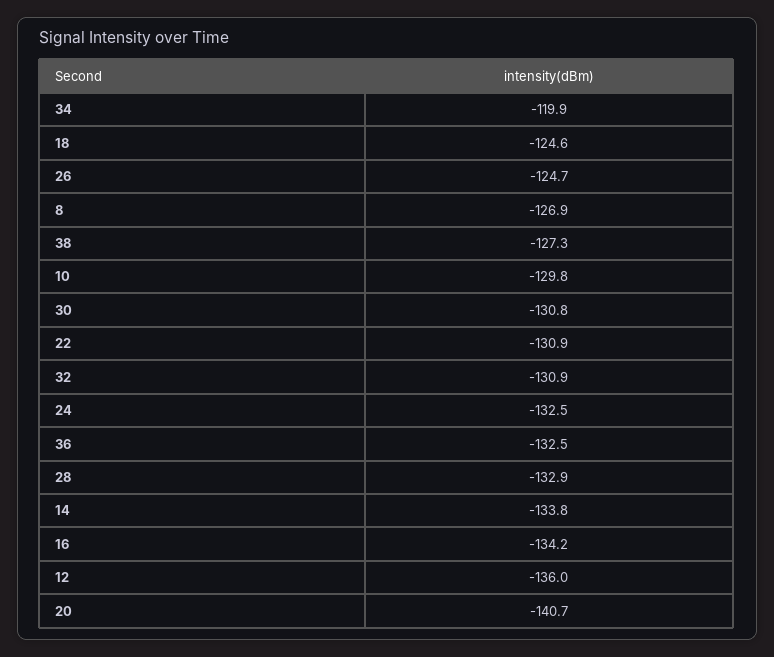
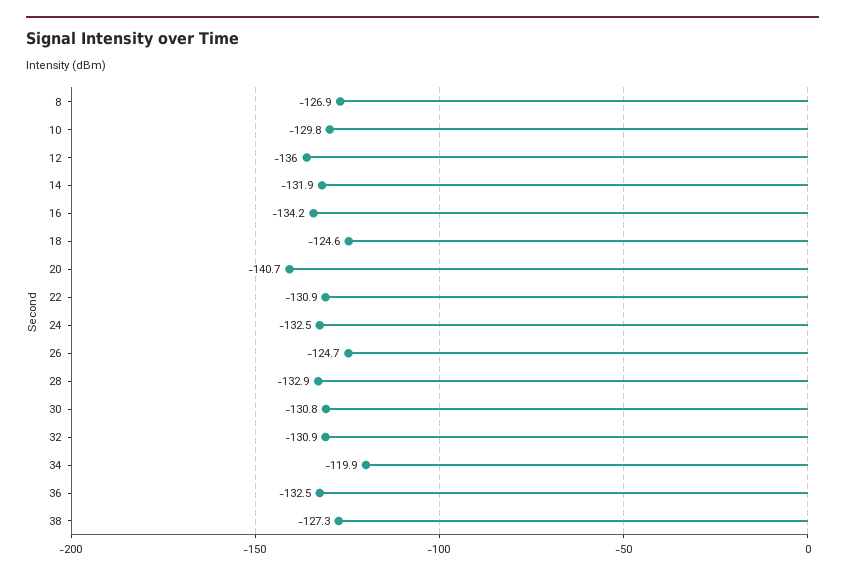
14: -133.8 -> -131.9

